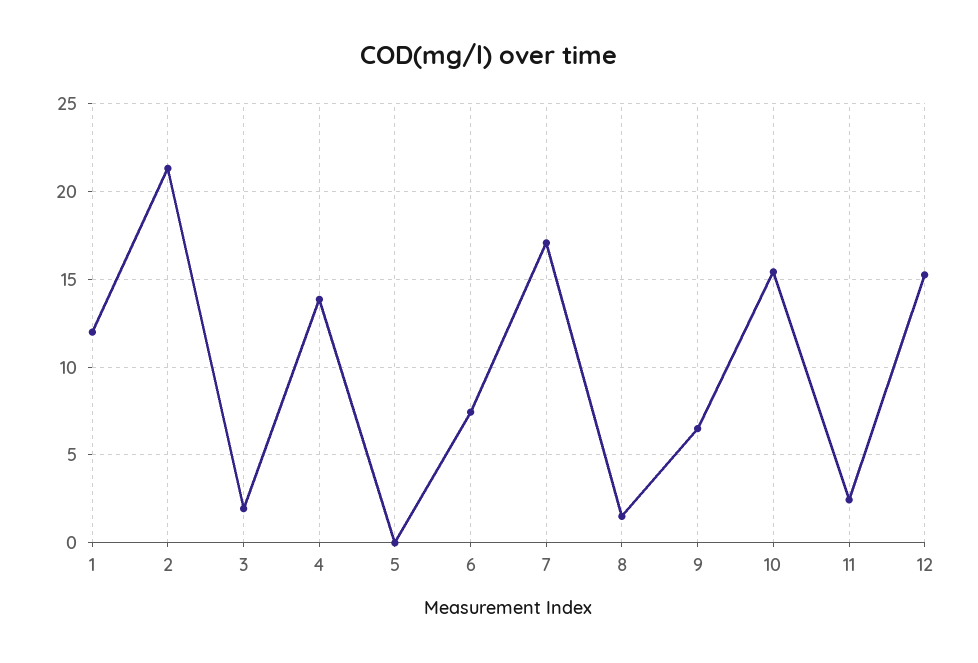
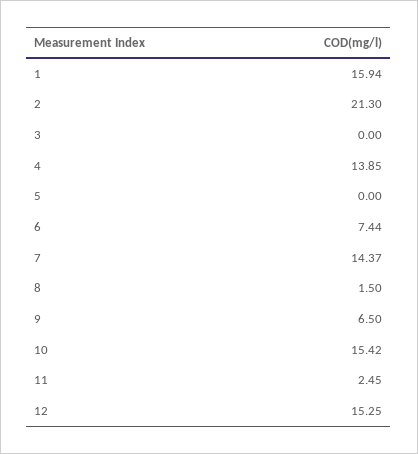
1: 12 -> 15.94
3: 2 -> 0
7: 17 -> 14.37

